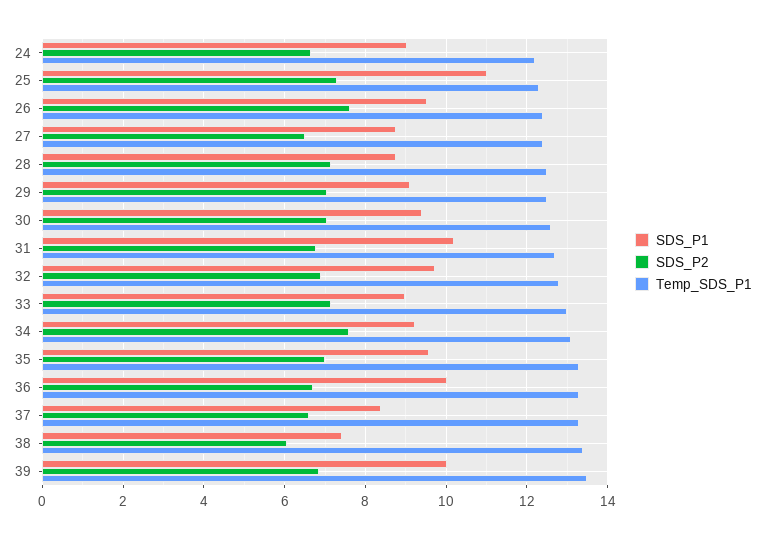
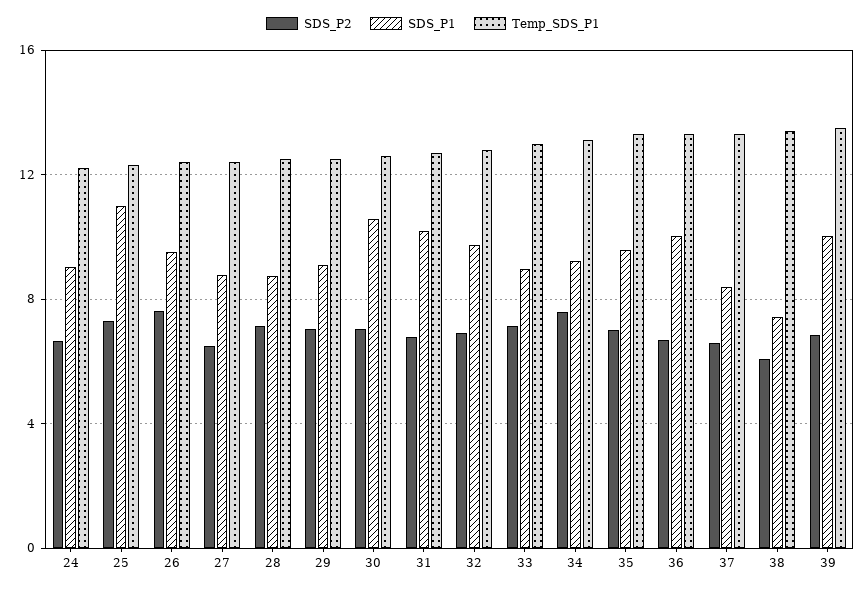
SDS_P1, 30: 9.4 -> 10.5

